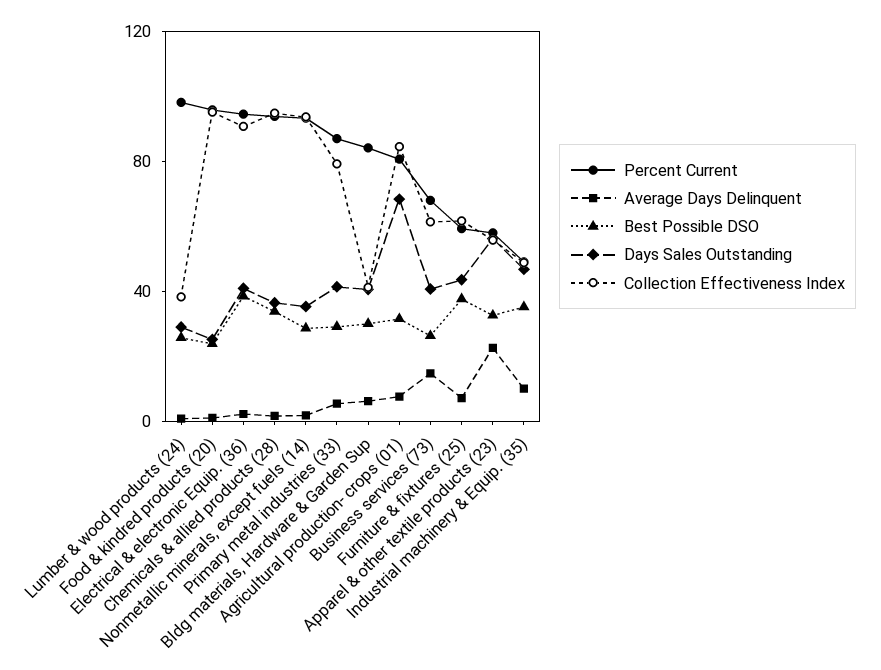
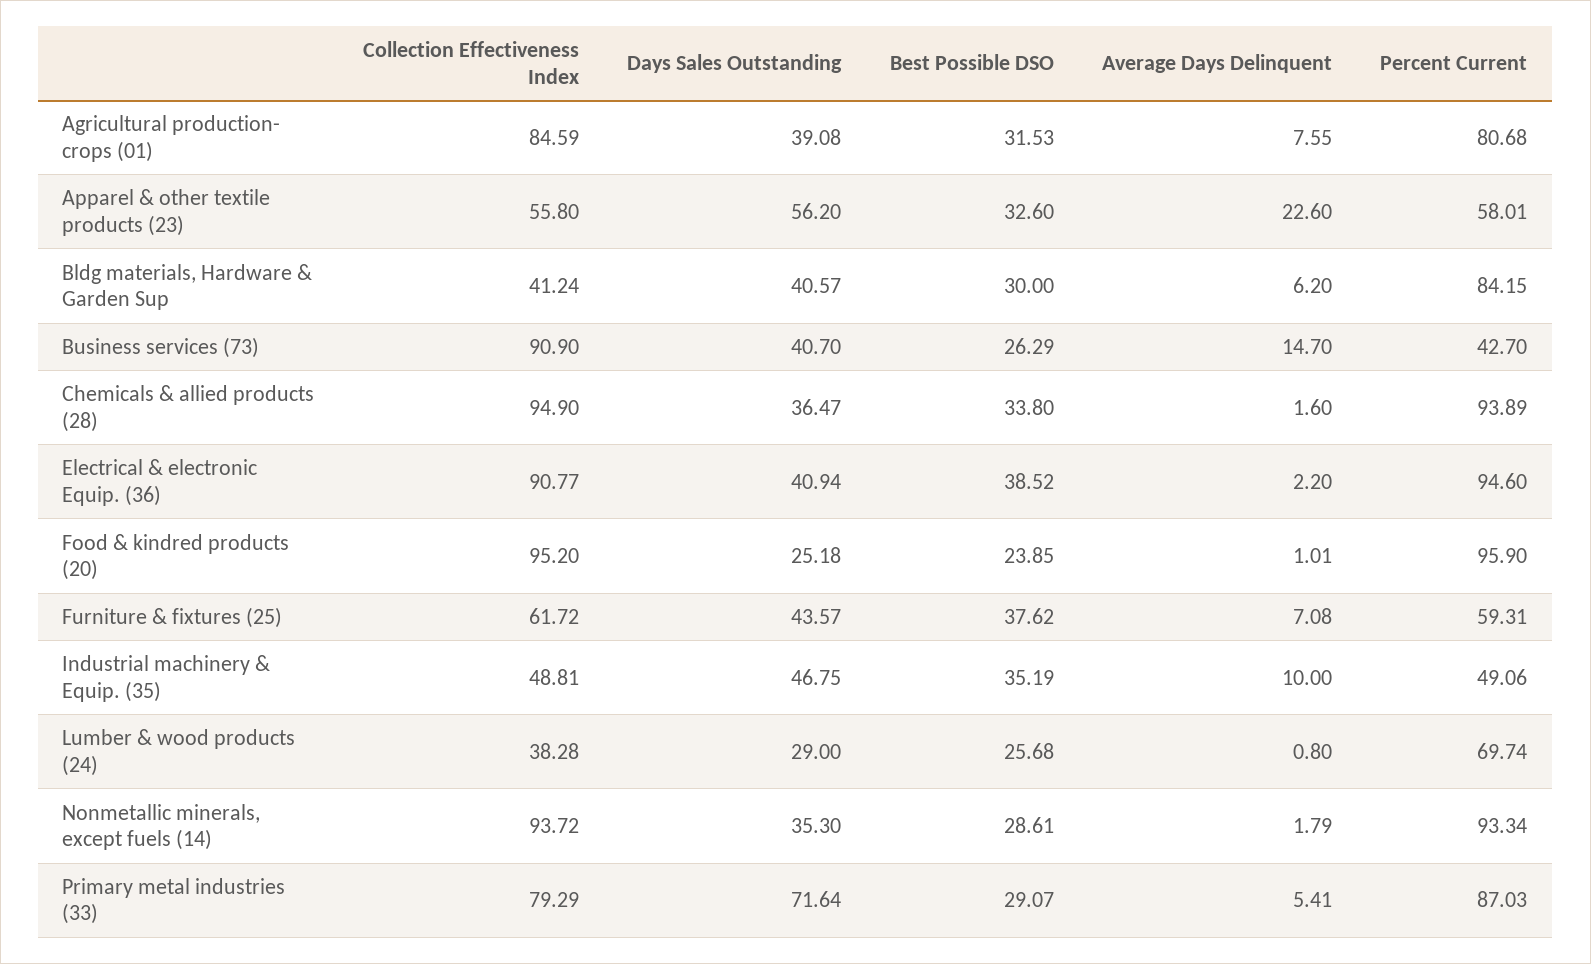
Percent Current, Lumber & wood products (24): 100 -> 69.74
Days Sales Outstanding, Primary metal industries (33): 40 -> 71.64
Days Sales Outstanding, Agricultural production- crops (01): 70 -> 39.08
Percent Current, Business services (73): 70 -> 42.7
Collection Effectiveness Index, Business services (73): 60 -> 90.9

